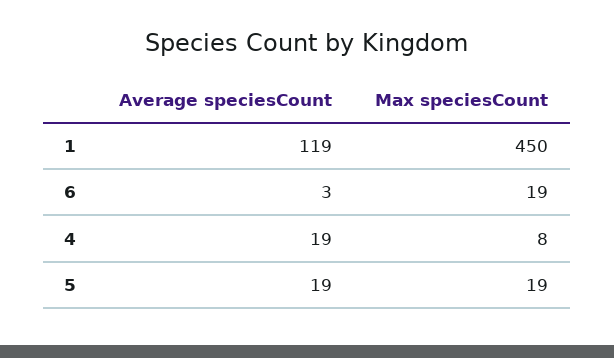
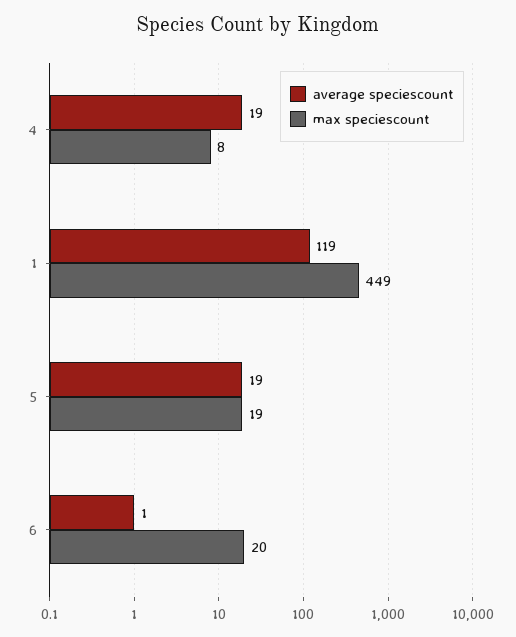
Max speciesCount, 1: 450 -> 449
Average speciesCount, 6: 3 -> 1
Max speciesCount, 6: 19 -> 20

